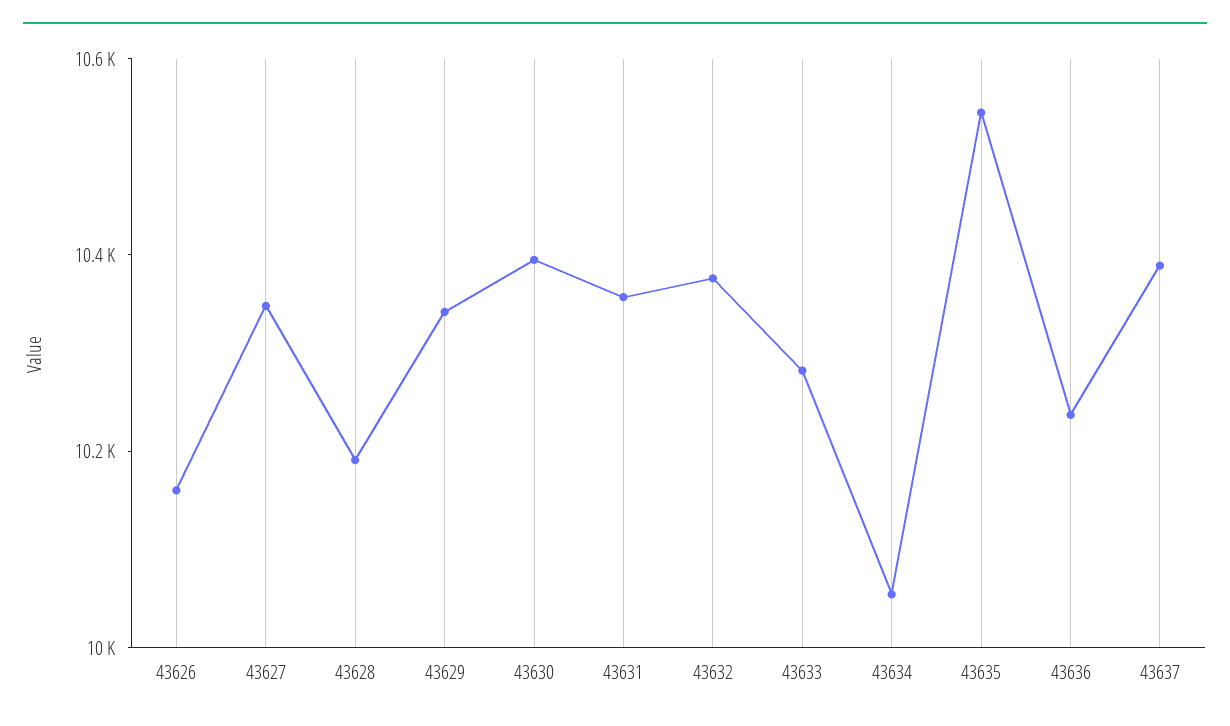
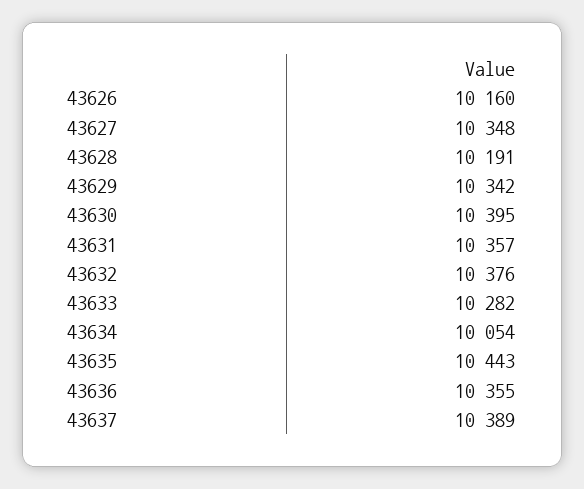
43635: 10550 -> 10443
43636: 10250 -> 10355

